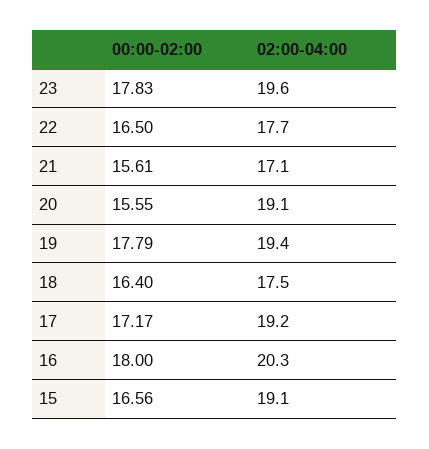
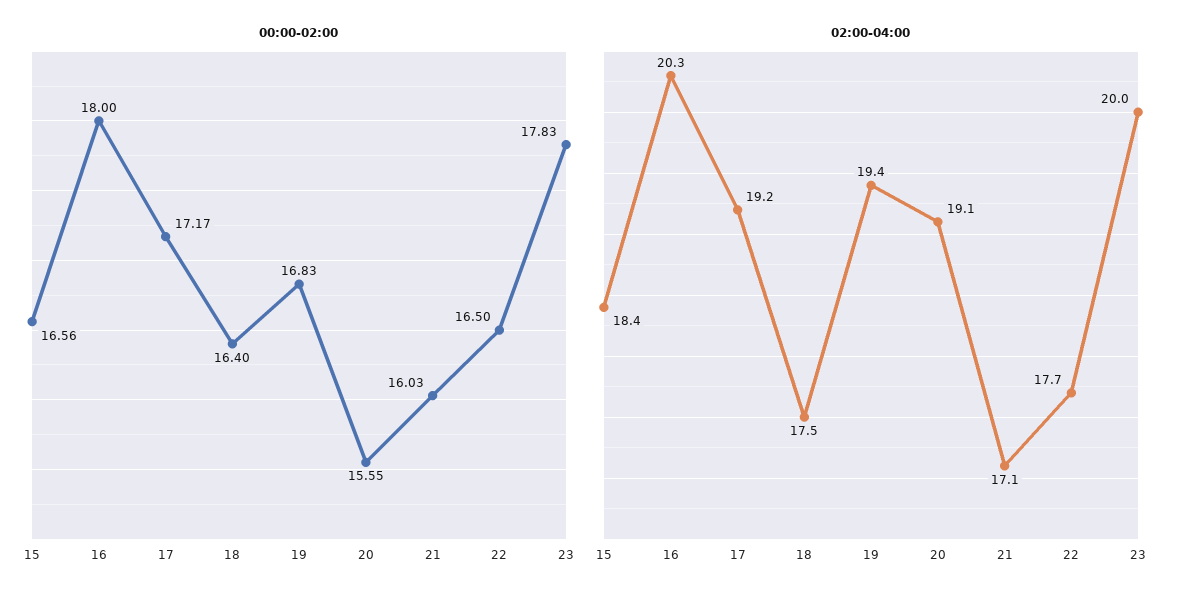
02:00-04:00, 23: 19.6 -> 20
00:00-02:00, 21: 15.61 -> 16.03
00:00-02:00, 19: 17.79 -> 16.83
02:00-04:00, 15: 19.1 -> 18.4

